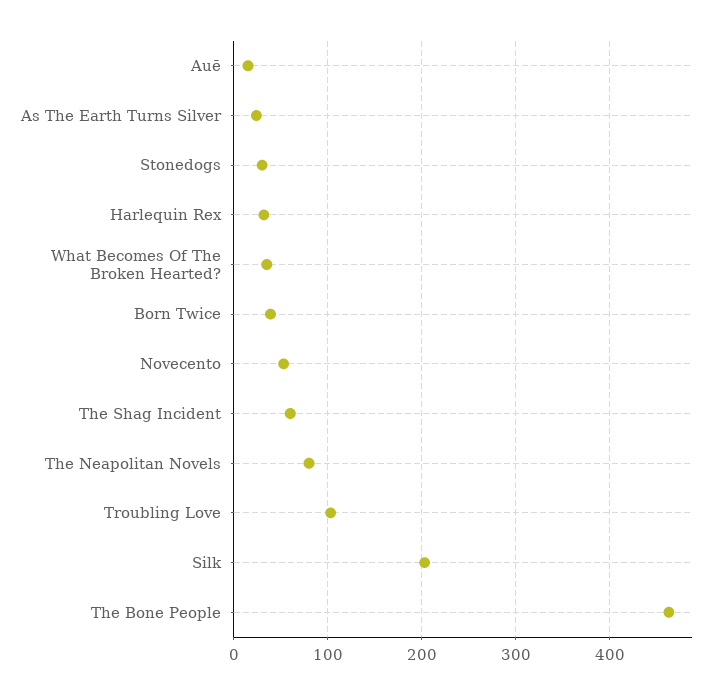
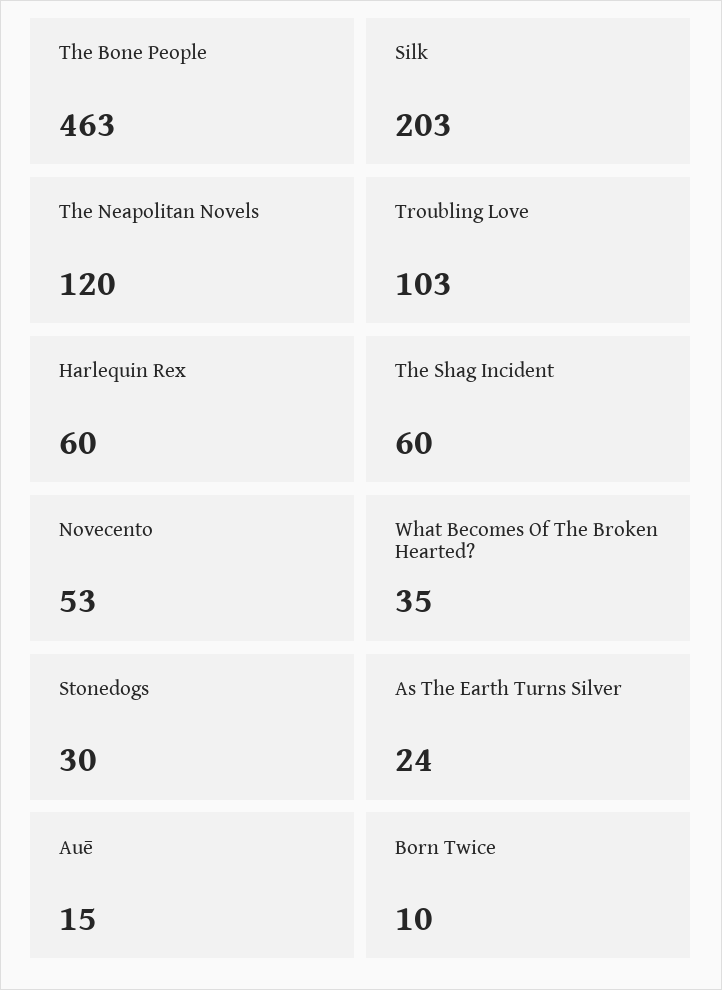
Harlequin Rex: 30 -> 60
Born Twice: 40 -> 10
The Neapolitan Novels: 80 -> 120

